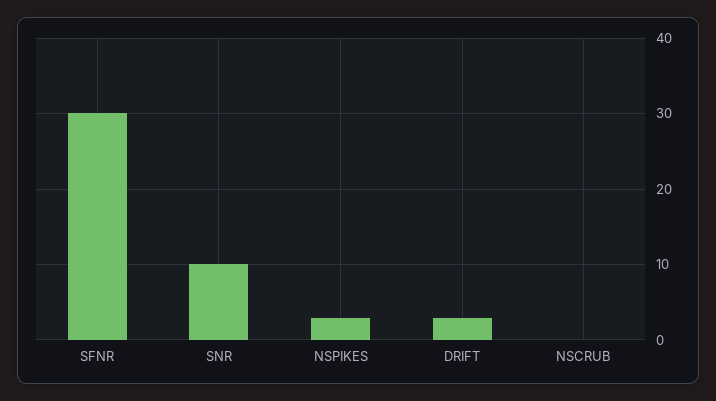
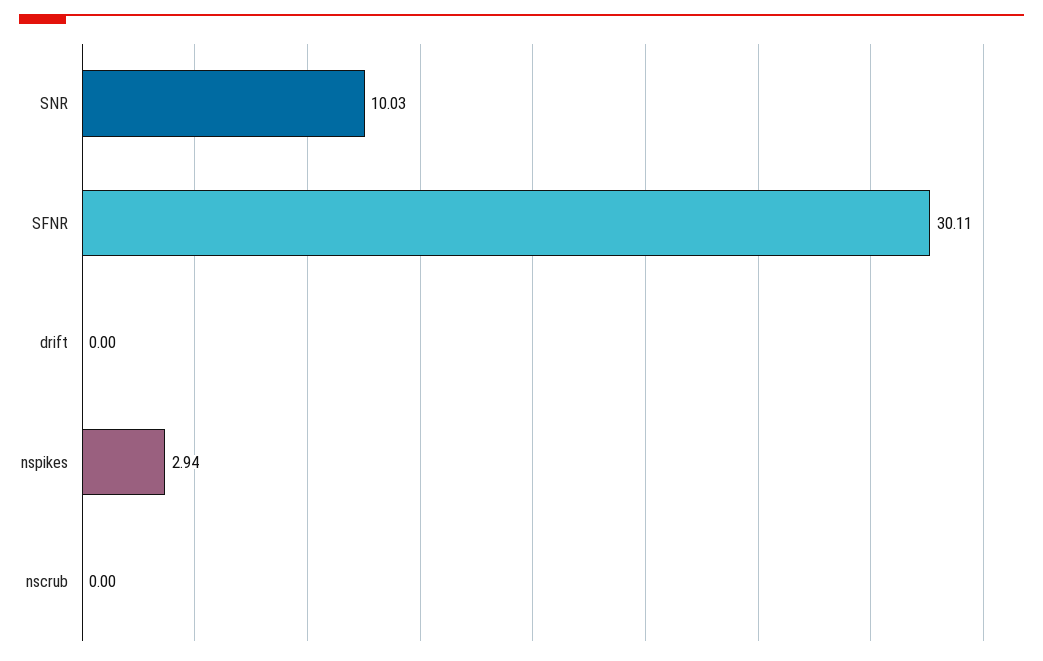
DRIFT: 3 -> 0

